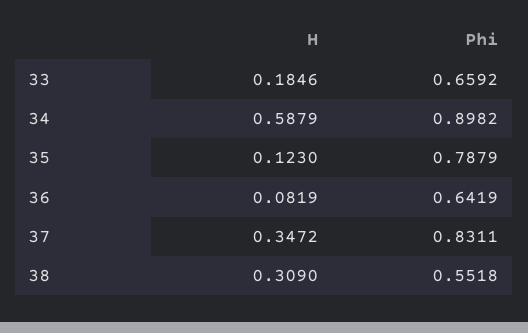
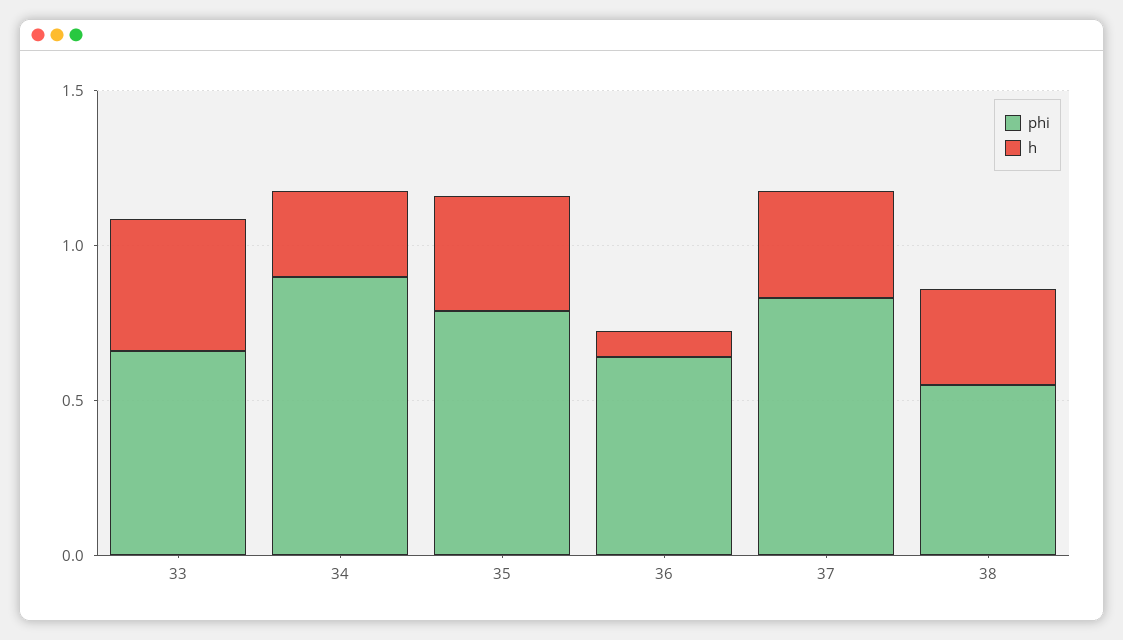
H, 33: 0.1846 -> 0.4
H, 34: 0.5879 -> 0.3
H, 35: 0.123 -> 0.4

